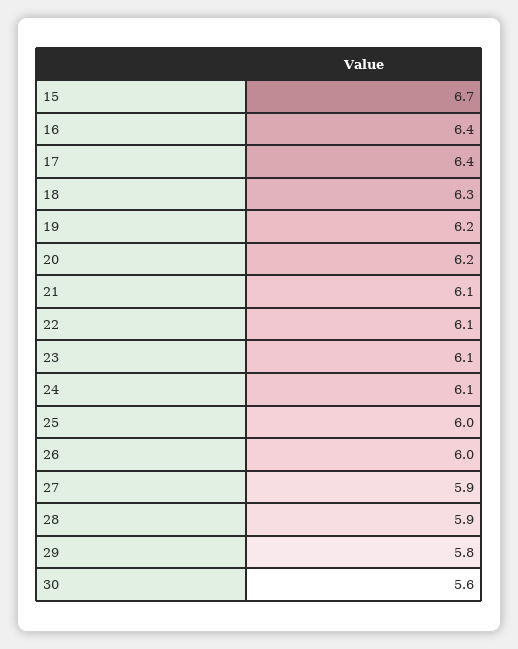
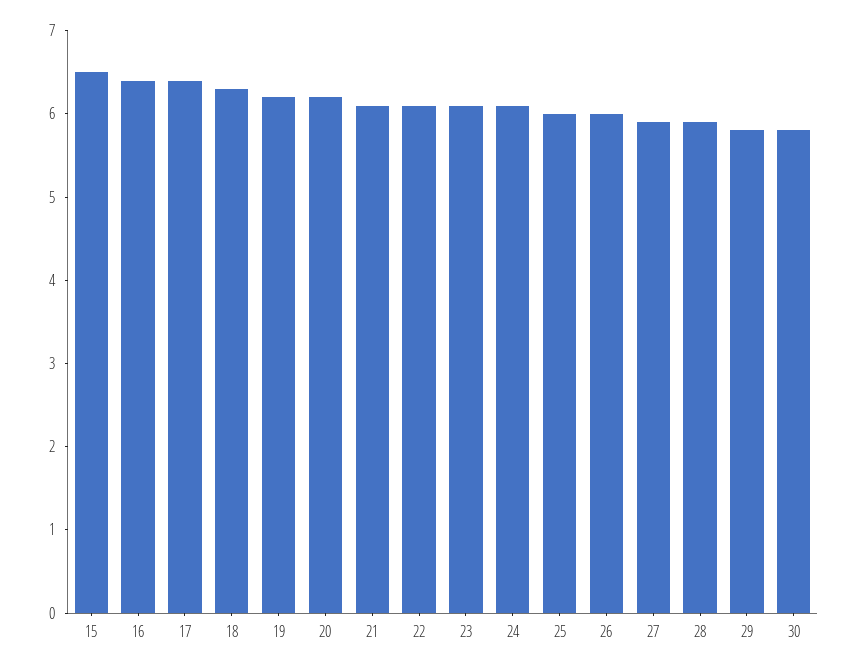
15: 6.7 -> 6.5
30: 5.6 -> 5.8

